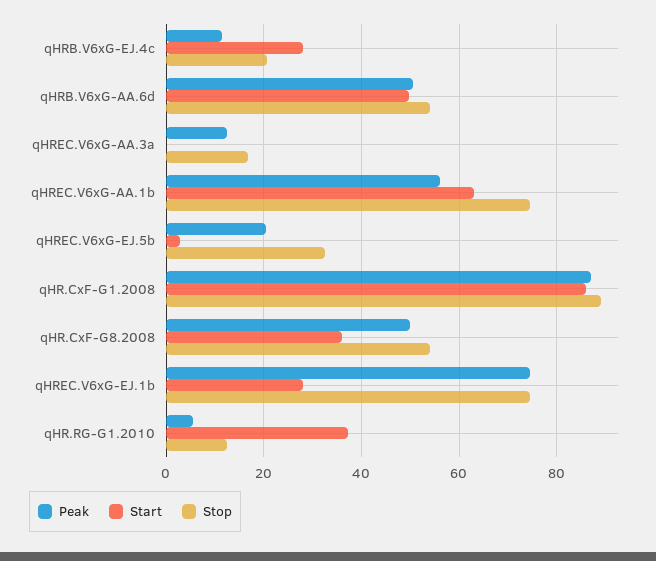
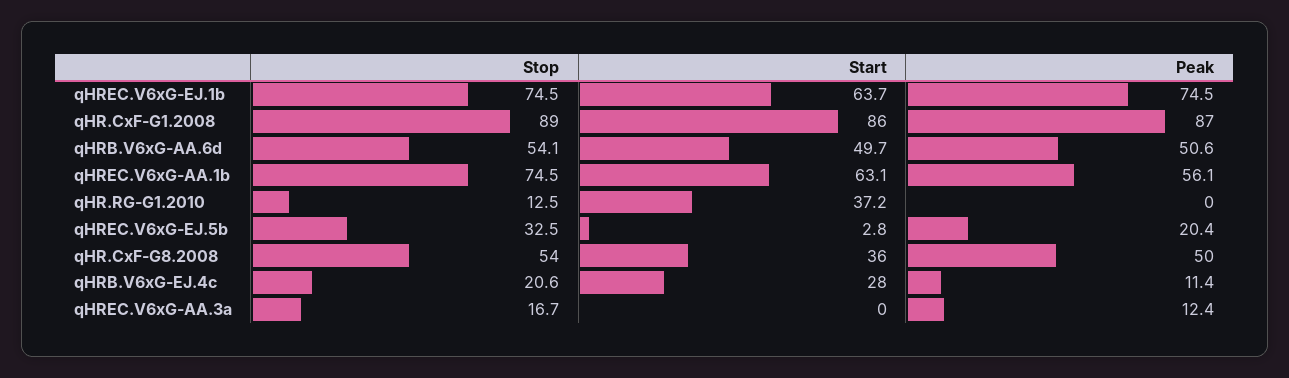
Start, qHREC.V6xG-EJ.1b: 28 -> 63.7
Peak, qHR.RG-G1.2010: 6 -> 0

